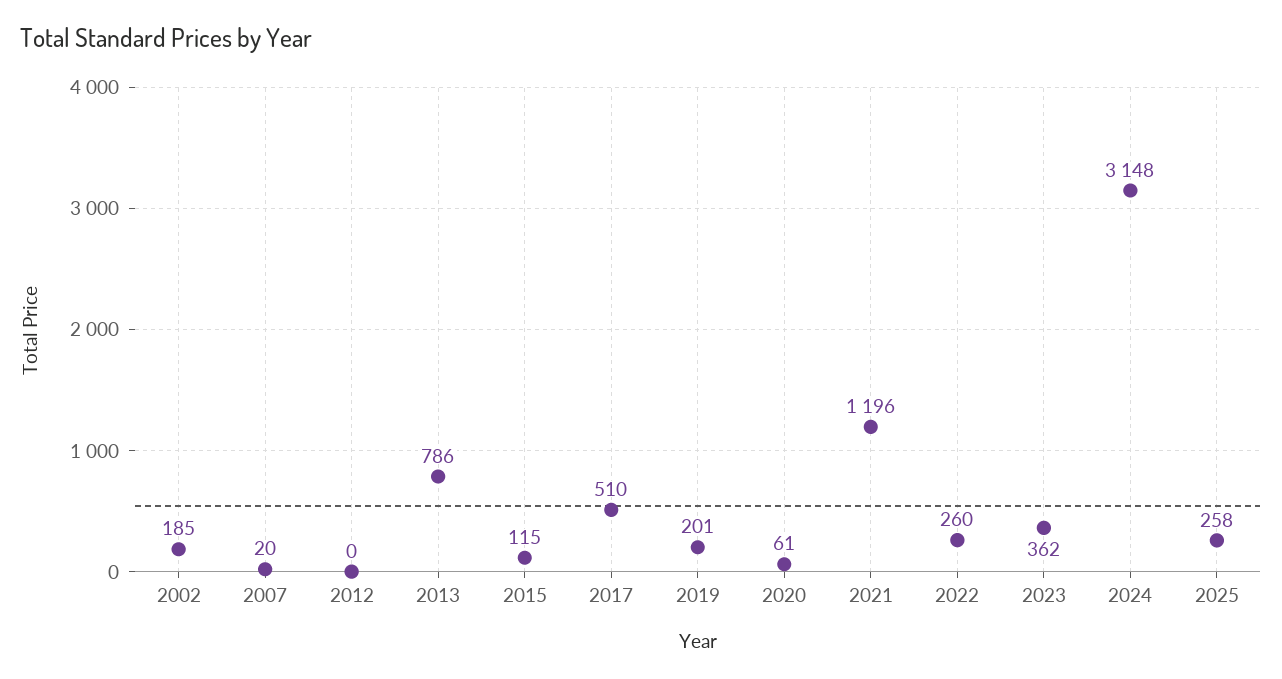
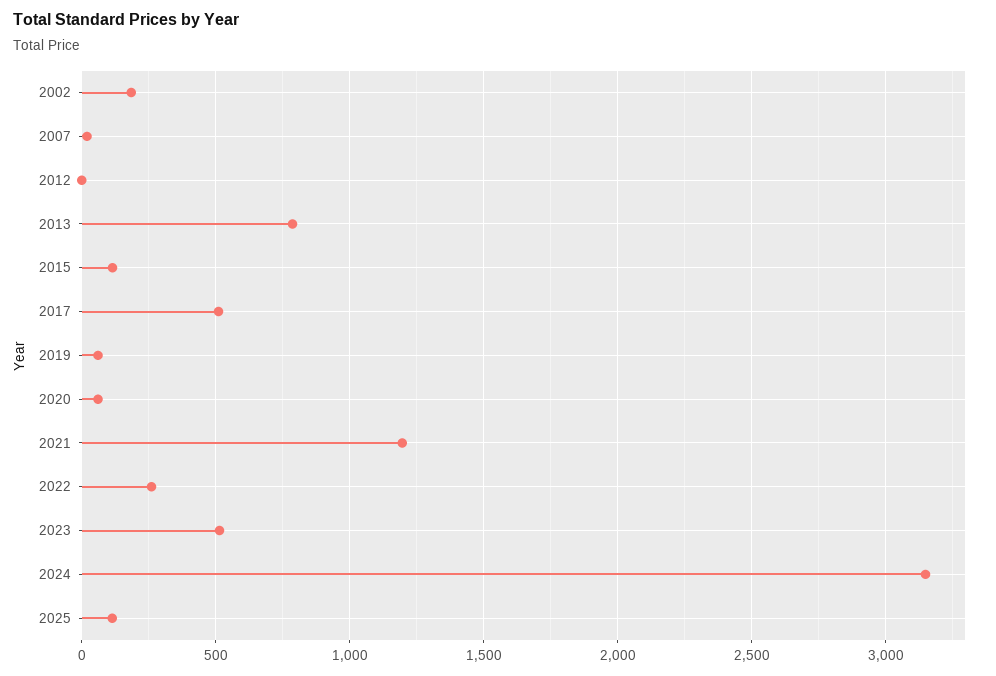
2019: 201 -> 50
2023: 362 -> 500
2025: 258 -> 100

